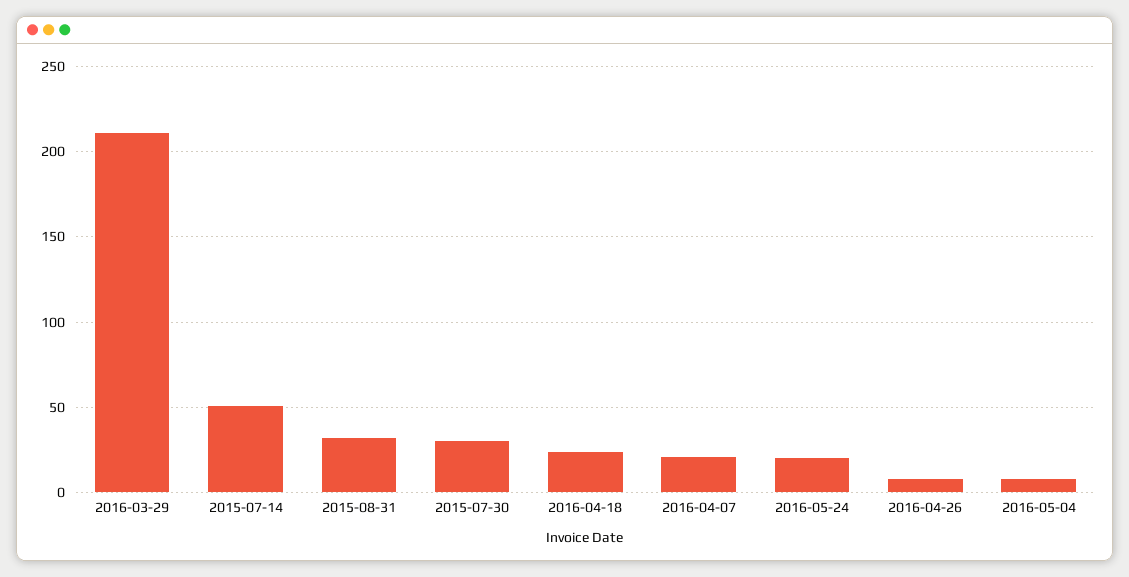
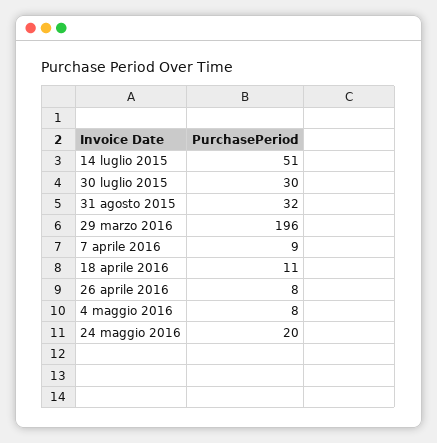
2016-03-29: 210 -> 196
2016-04-18: 25 -> 11
2016-04-07: 20 -> 9

